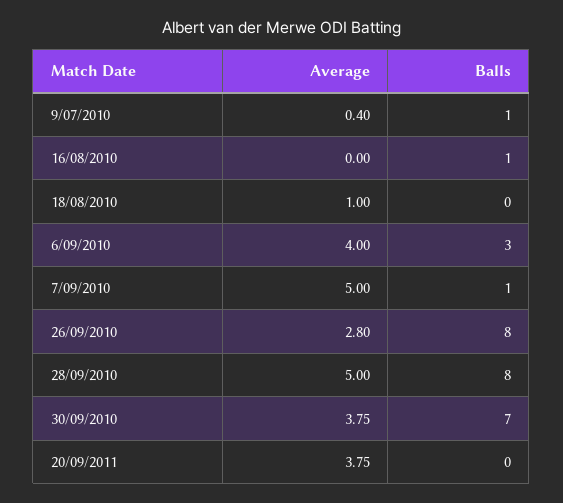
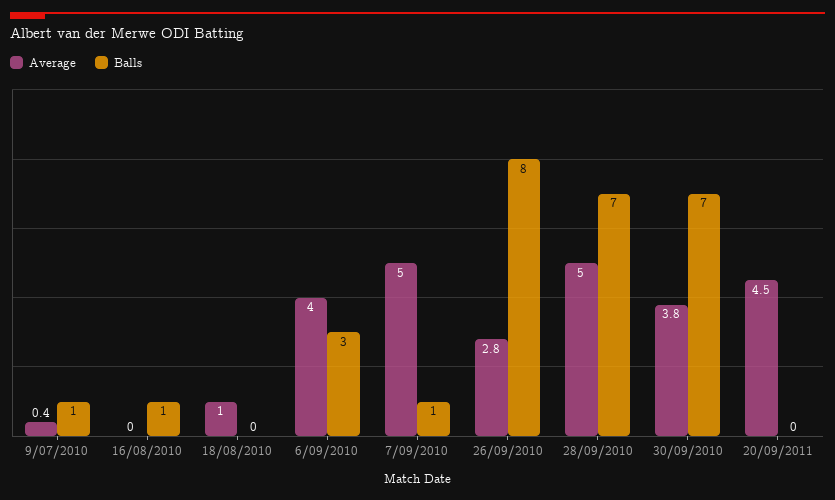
Balls, 28/09/2010: 8 -> 7
Average, 20/09/2011: 3.75 -> 4.5

